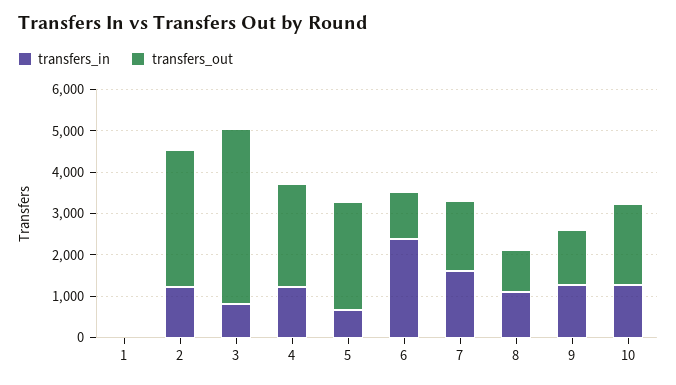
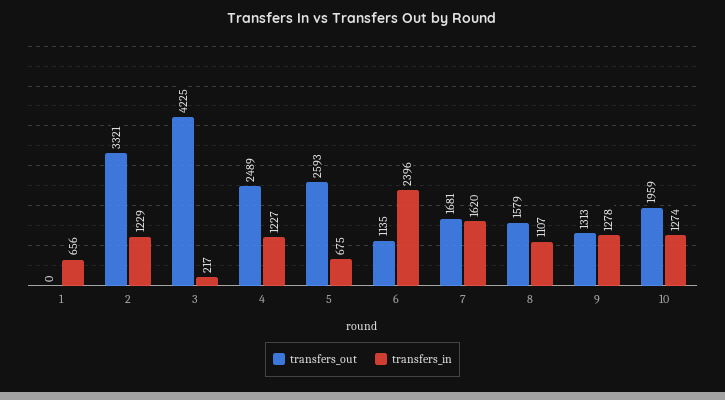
transfers_in, 1: 0 -> 656
transfers_in, 3: 800 -> 217
transfers_out, 8: 1000 -> 1579

